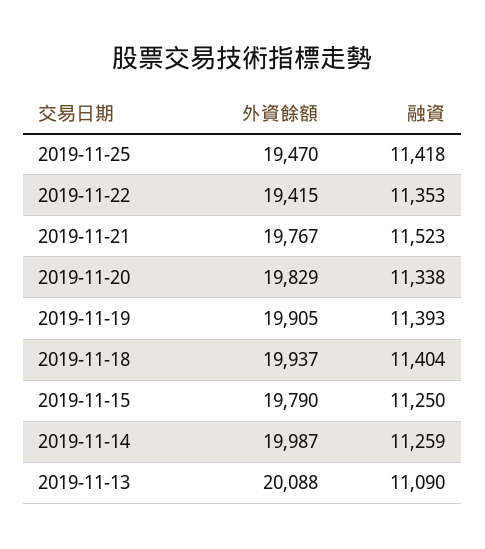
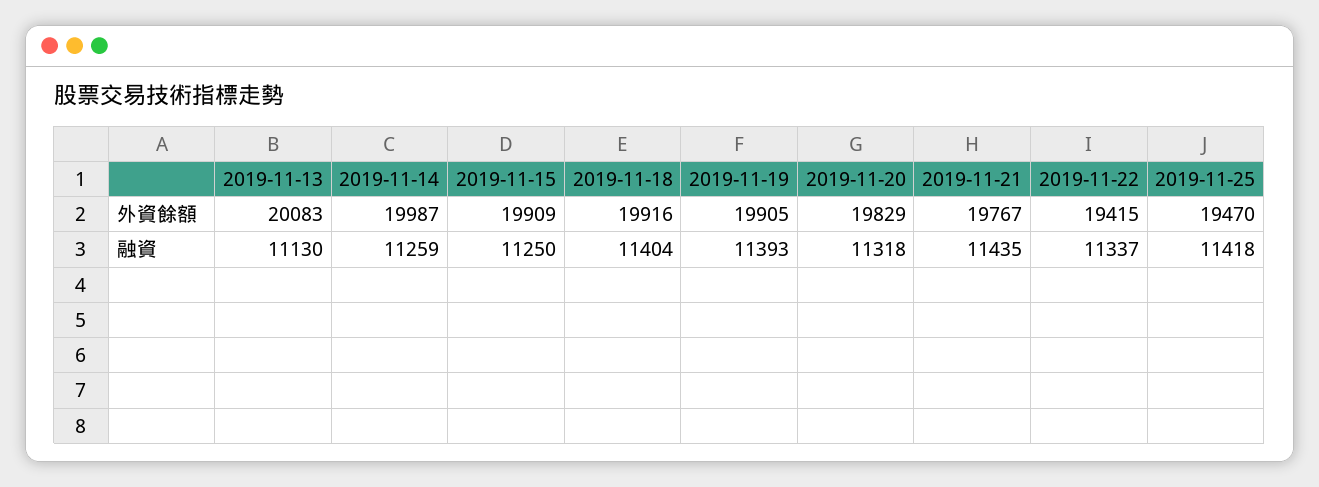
融資, 2019-11-22: 11353 -> 11337
融資, 2019-11-21: 11523 -> 11435
融資, 2019-11-20: 11338 -> 11318
外資餘額, 2019-11-18: 19937 -> 19916
外資餘額, 2019-11-15: 19790 -> 19909
外資餘額, 2019-11-13: 20088 -> 20083
融資, 2019-11-13: 11090 -> 11130

